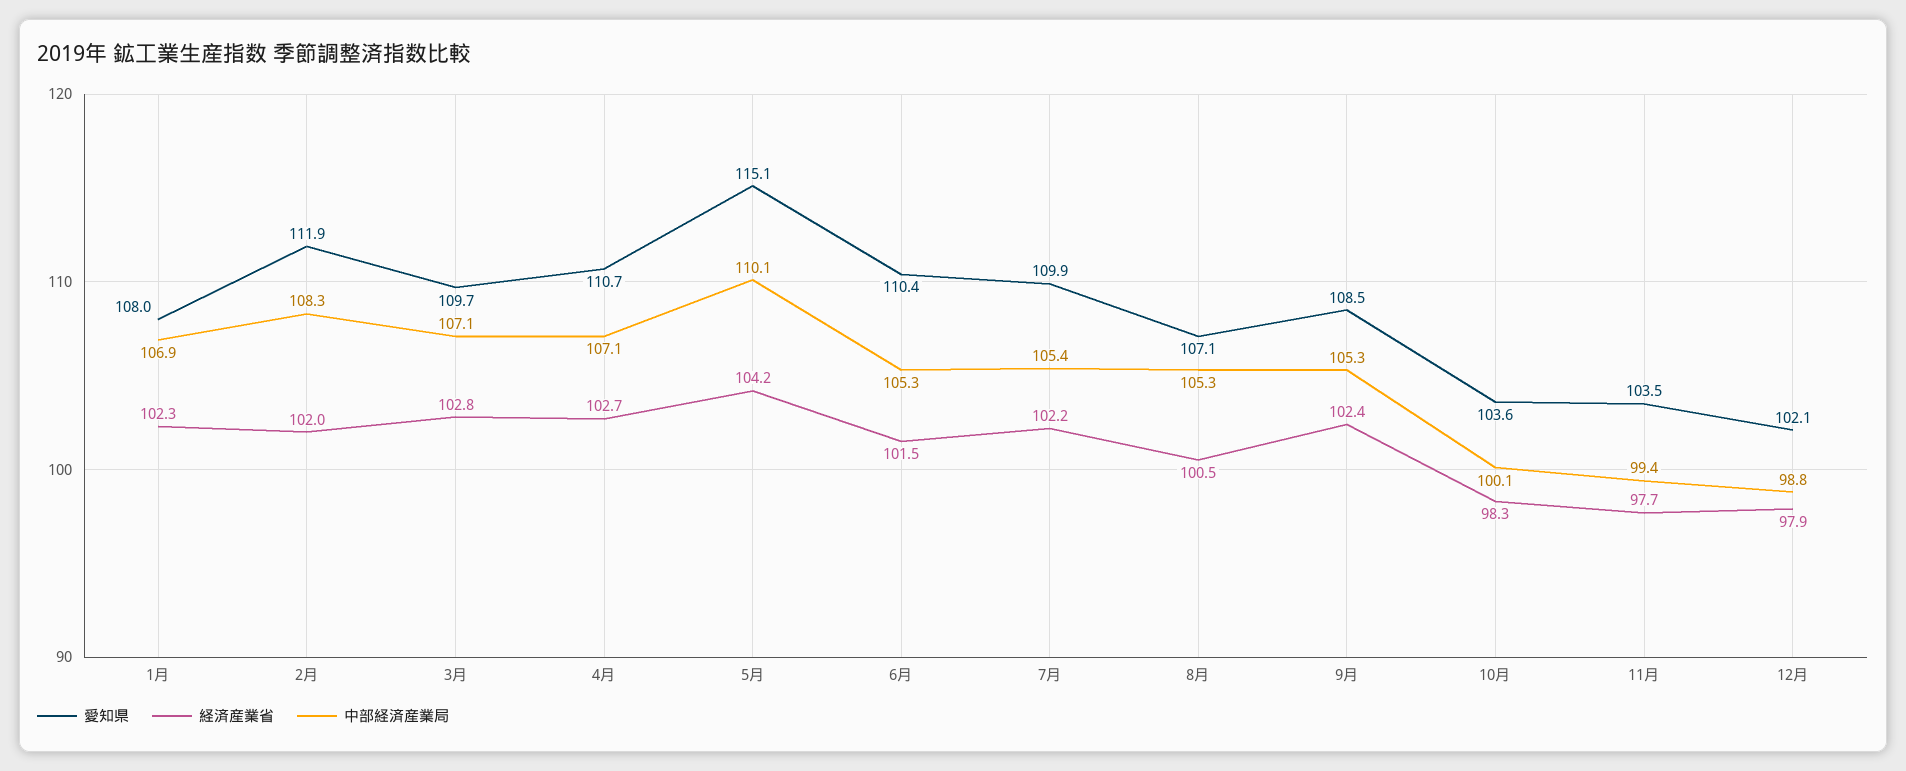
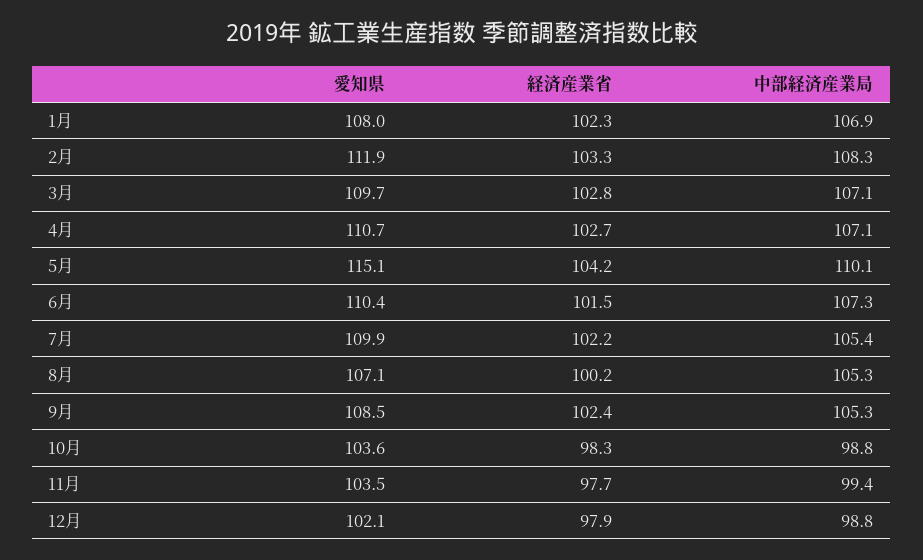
経済産業省, 2月: 102 -> 103.3
中部経済産業局, 6月: 105.3 -> 107.3
経済産業省, 8月: 100.5 -> 100.2
中部経済産業局, 10月: 100.1 -> 98.8

